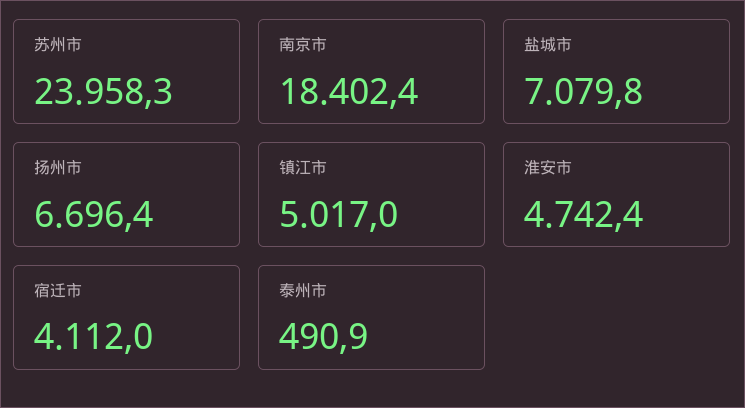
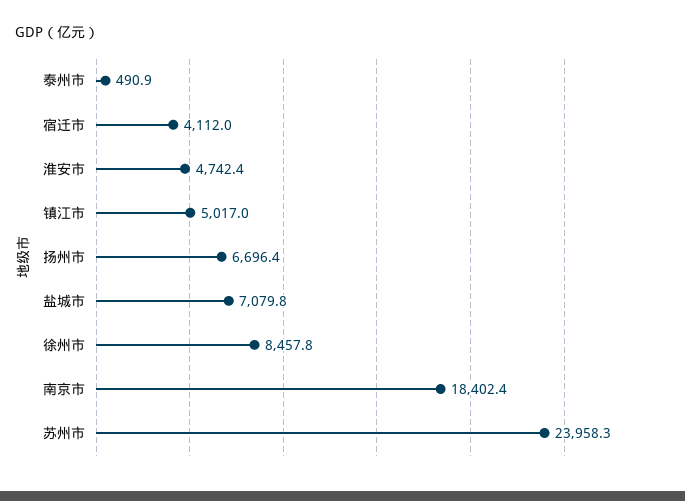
徐州市: none -> 8457.8

